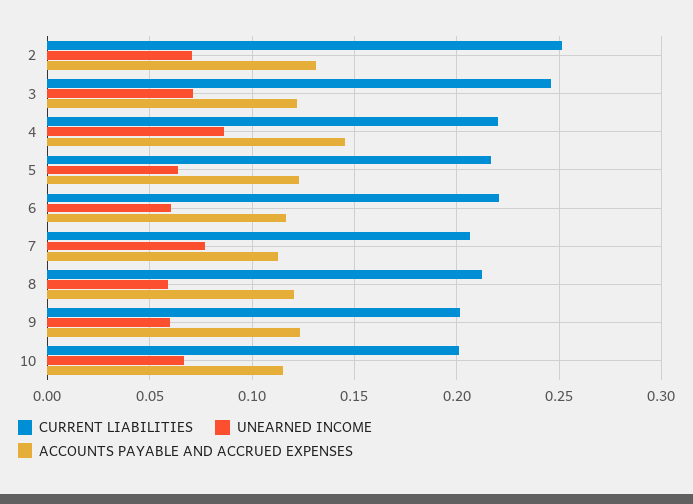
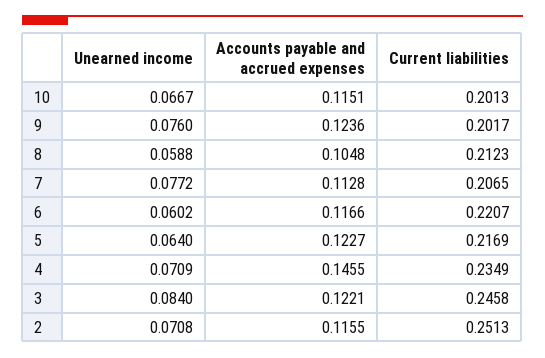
ACCOUNTS PAYABLE AND ACCRUED EXPENSES, 2: 0.13 -> 0.1155
UNEARNED INCOME, 3: 0.07 -> 0.084
CURRENT LIABILITIES, 4: 0.22 -> 0.2349
UNEARNED INCOME, 4: 0.085 -> 0.0709
ACCOUNTS PAYABLE AND ACCRUED EXPENSES, 8: 0.12 -> 0.1048
UNEARNED INCOME, 9: 0.06 -> 0.076

